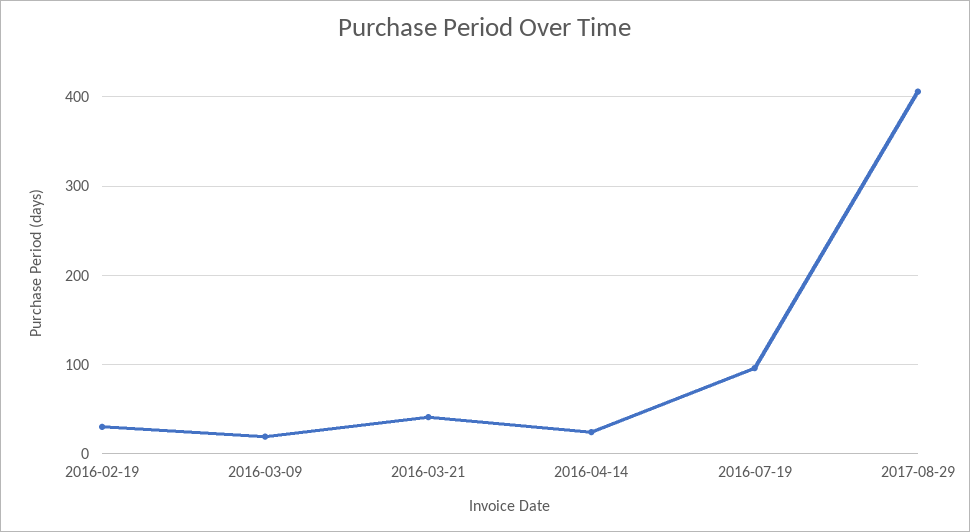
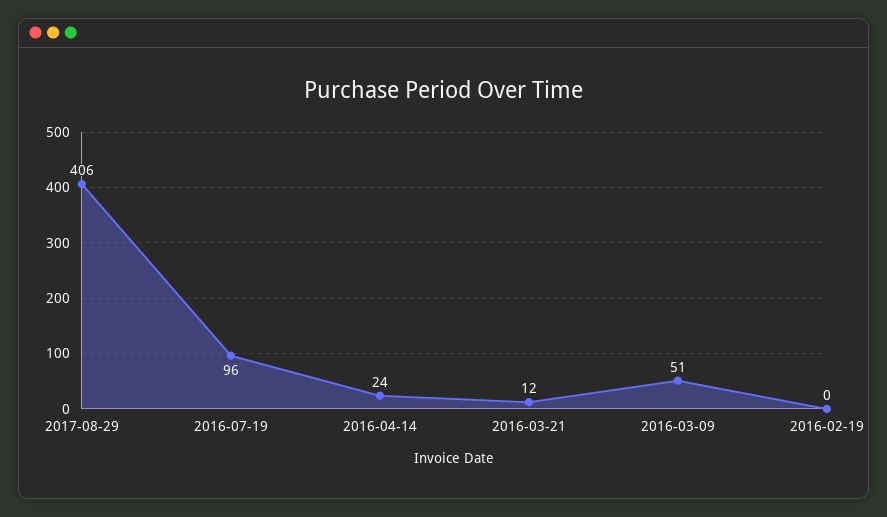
2016-02-19: 30 -> 0
2016-03-09: 20 -> 51
2016-03-21: 40 -> 12

